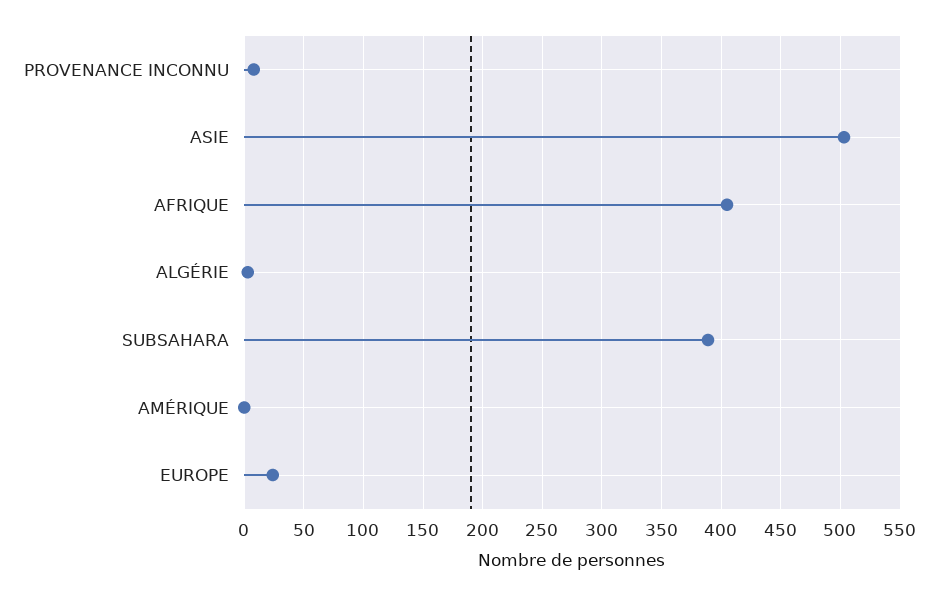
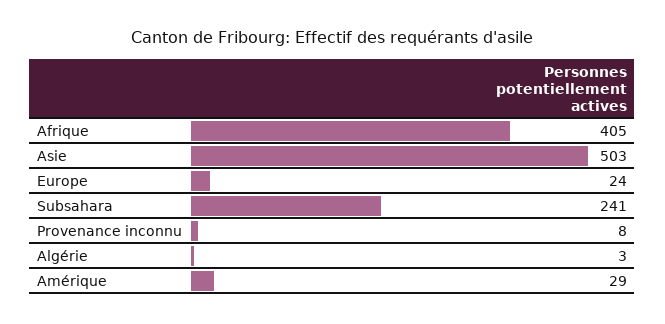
SUBSAHARA: 390 -> 241
AMÉRIQUE: 0 -> 29

